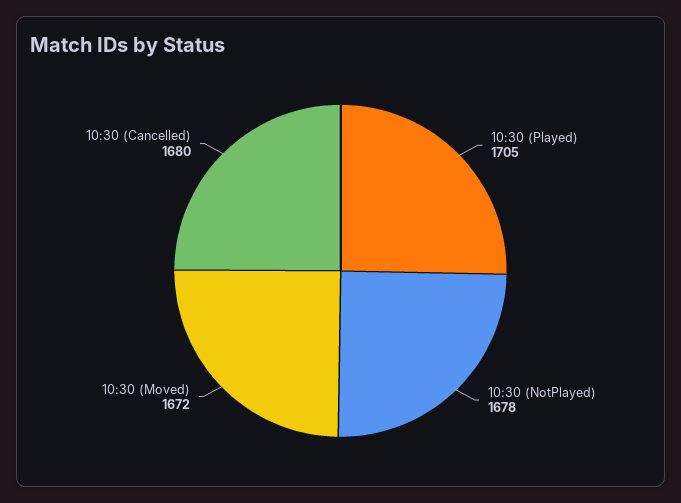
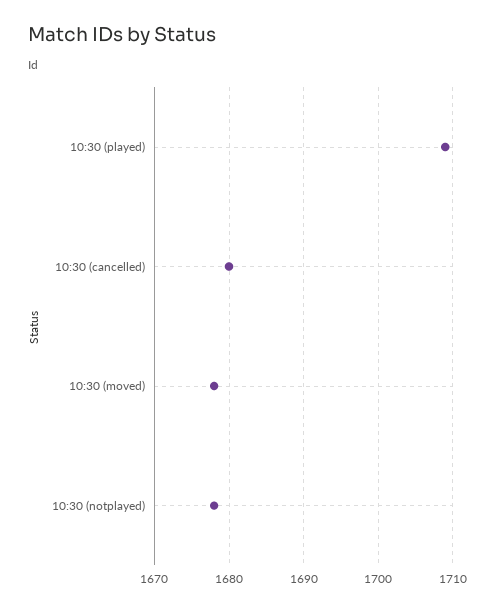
10:30 (Played): 1705 -> 1709
10:30 (Moved): 1672 -> 1678

